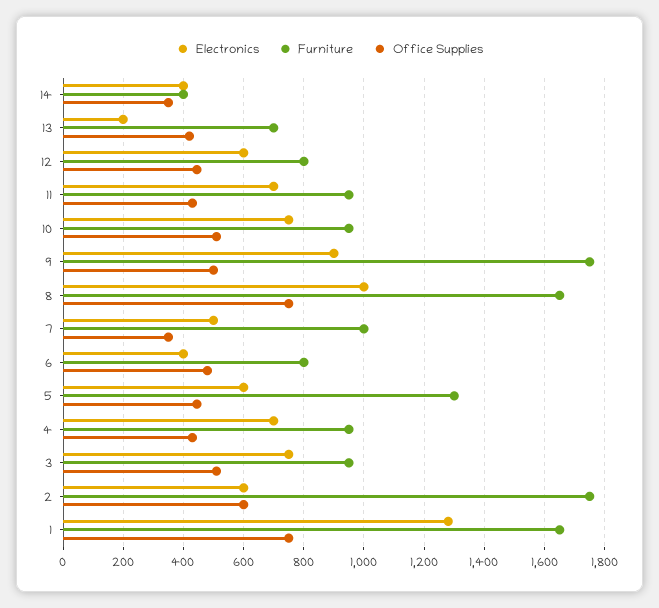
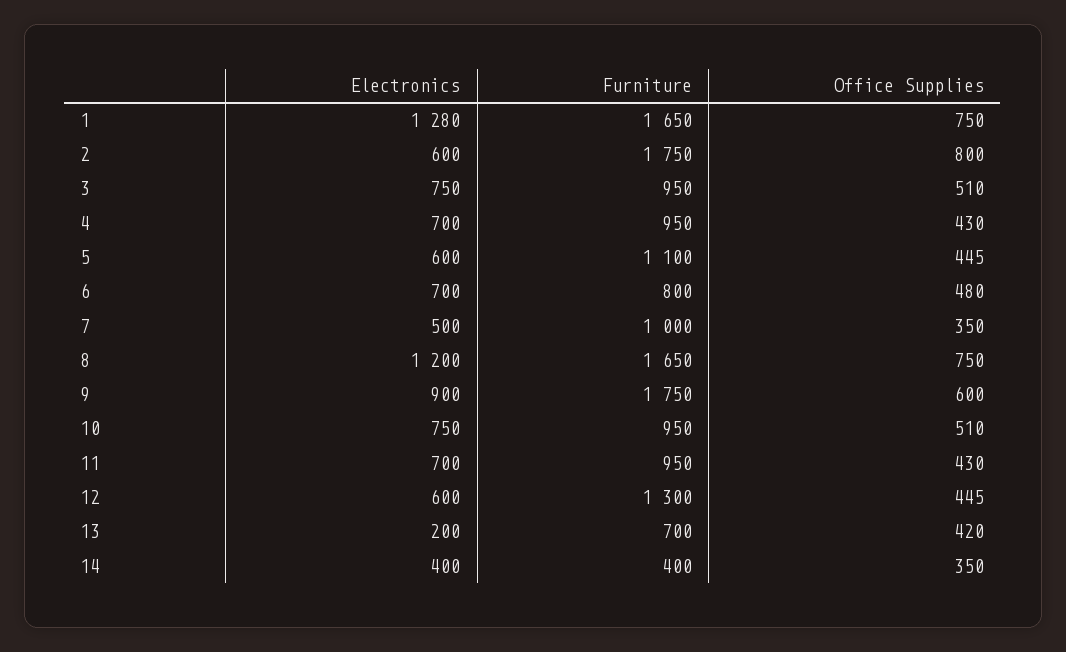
Furniture, 12: 800 -> 1300
Office Supplies, 9: 500 -> 600
Electronics, 8: 1000 -> 1200
Electronics, 6: 400 -> 700
Furniture, 5: 1300 -> 1100
Office Supplies, 2: 600 -> 800

